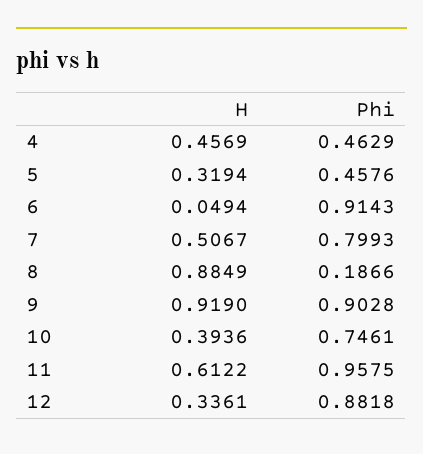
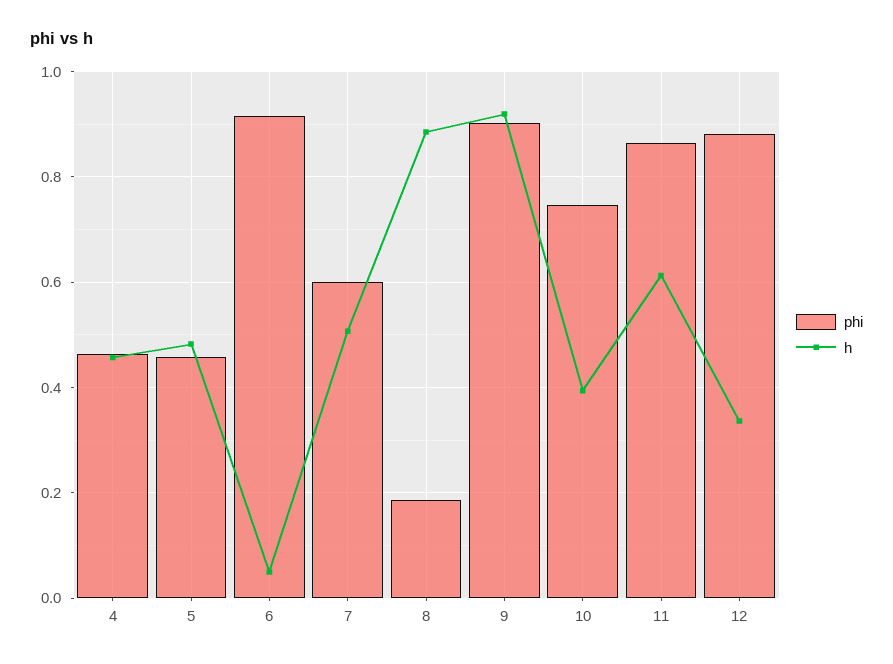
H, 5: 0.3194 -> 0.48
Phi, 7: 0.7993 -> 0.6
Phi, 11: 0.9575 -> 0.86

